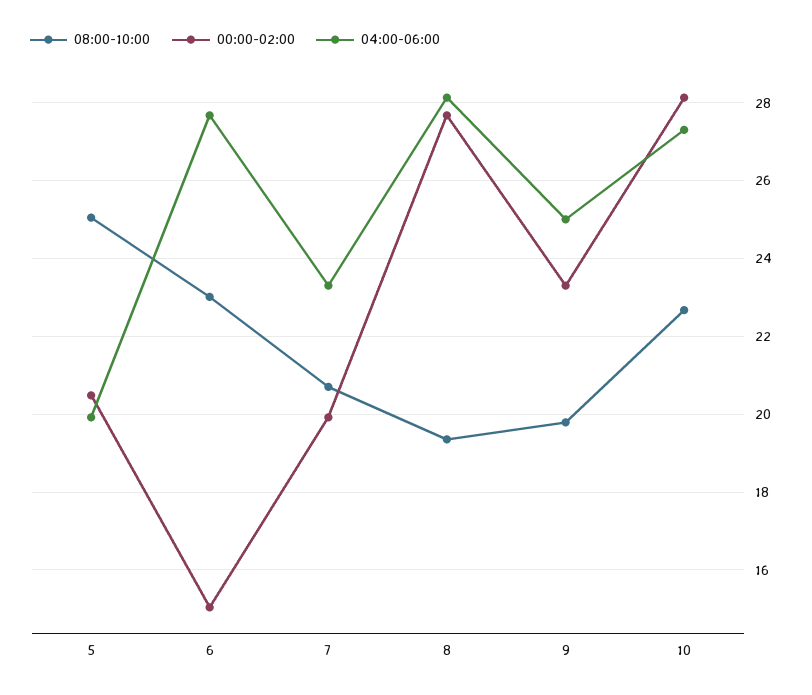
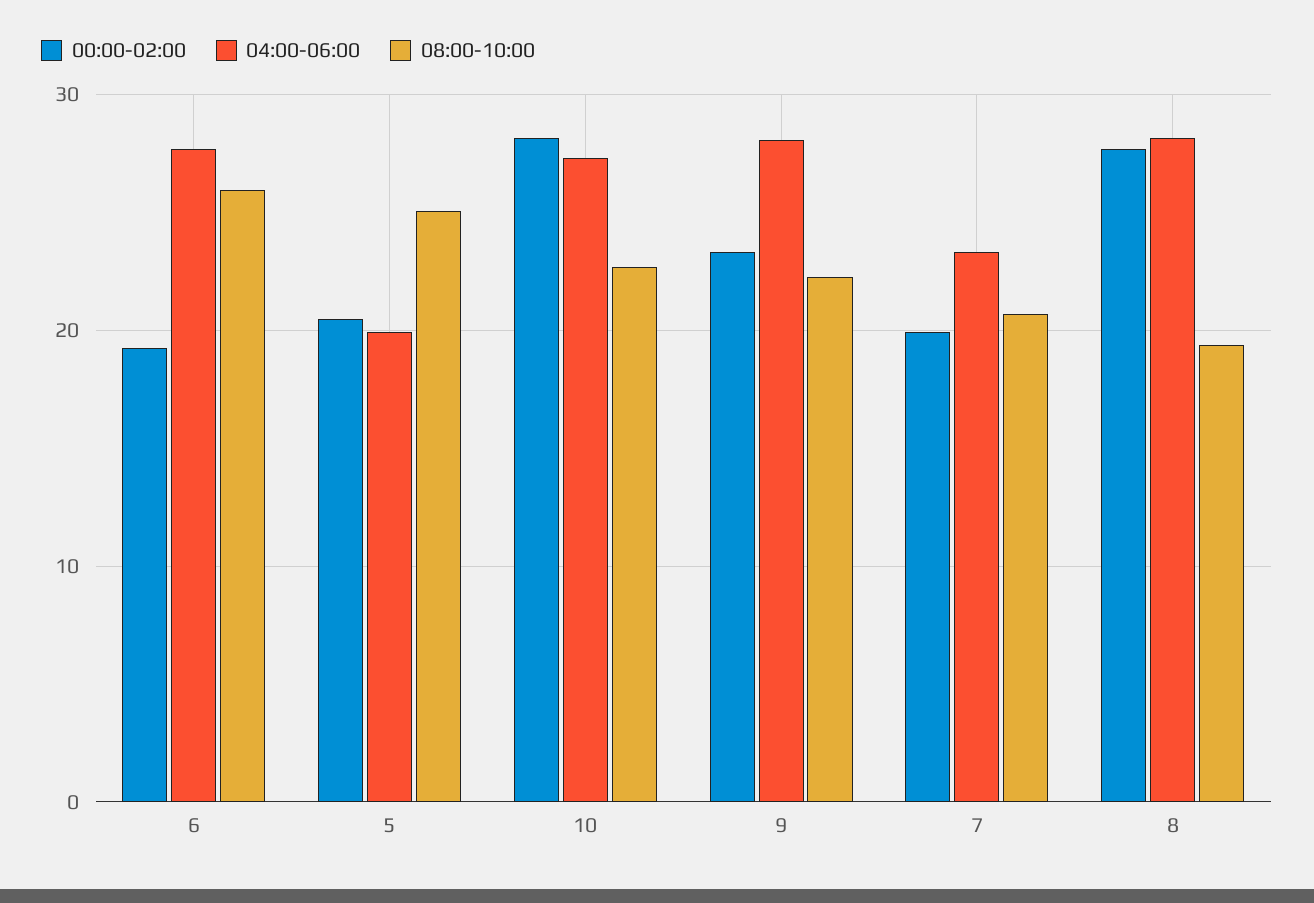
08:00-10:00, 6: 23 -> 26
00:00-02:00, 6: 15 -> 19
08:00-10:00, 9: 19.8 -> 22
04:00-06:00, 9: 25 -> 28

